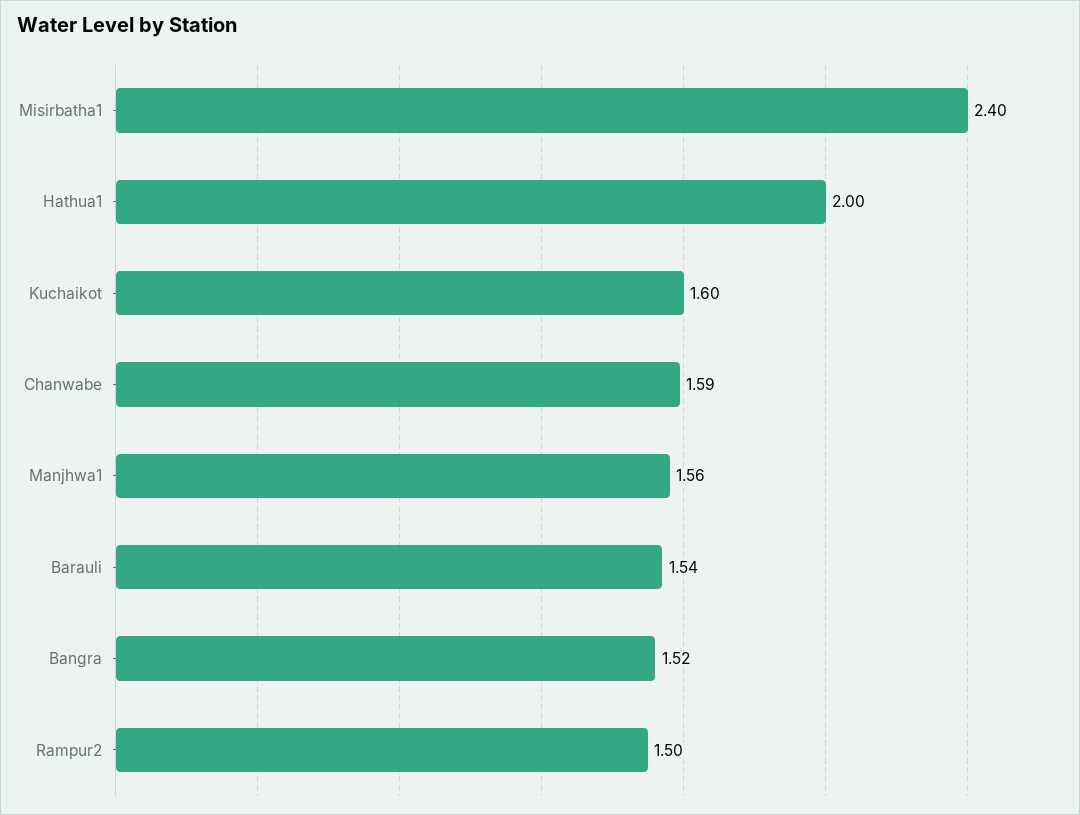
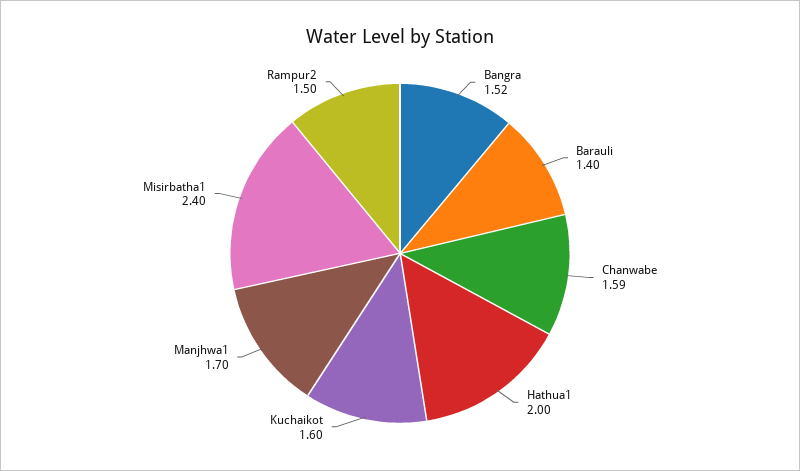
Manjhwa1: 1.56 -> 1.7
Barauli: 1.54 -> 1.4

